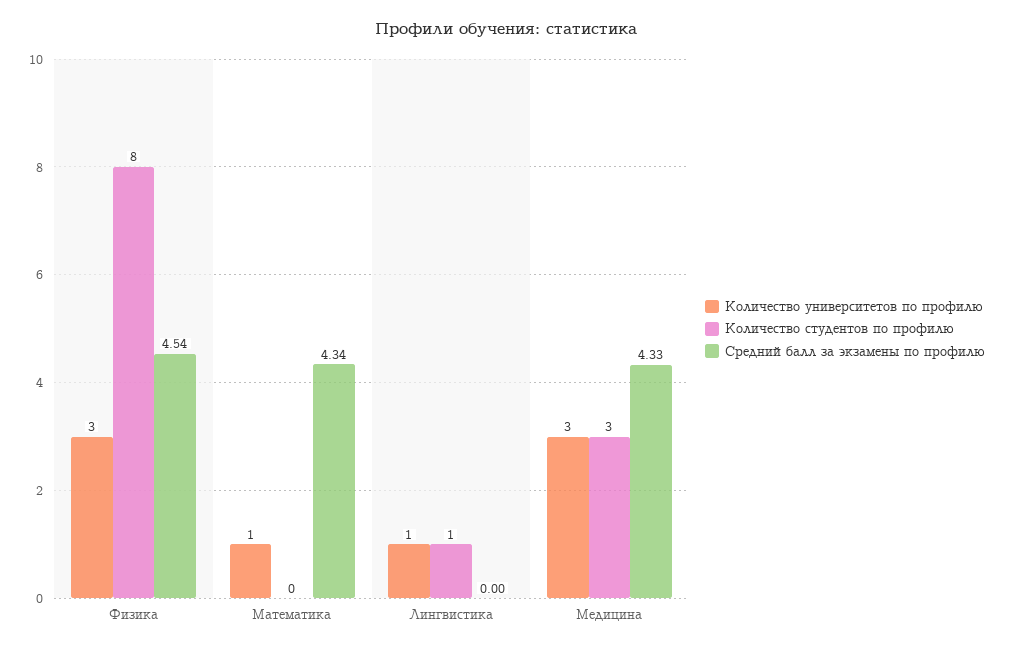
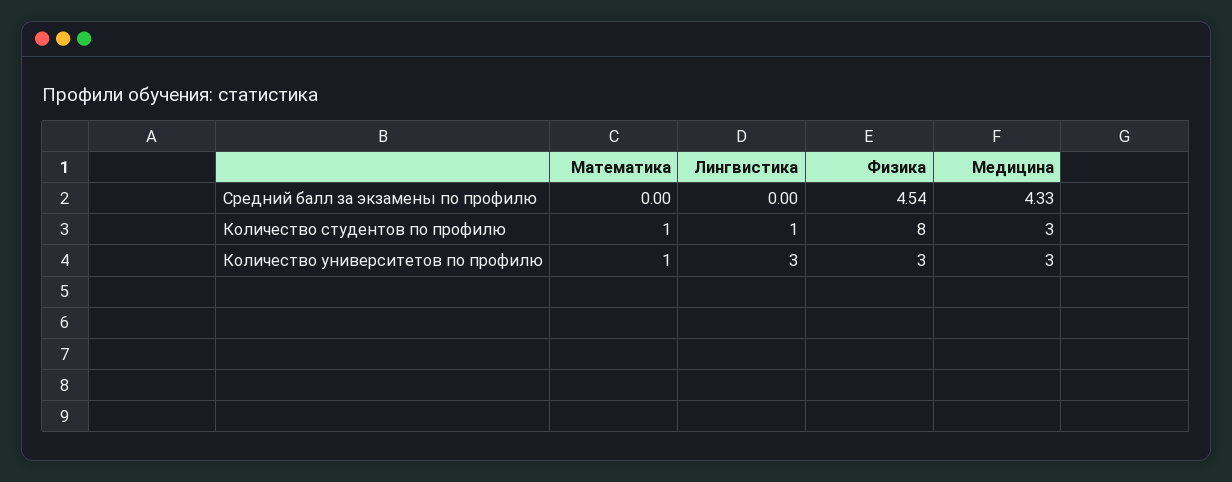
Количество студентов по профилю, Математика: 0 -> 1
Средний балл за экзамены по профилю, Математика: 4.34 -> 0
Количество университетов по профилю, Лингвистика: 1 -> 3

